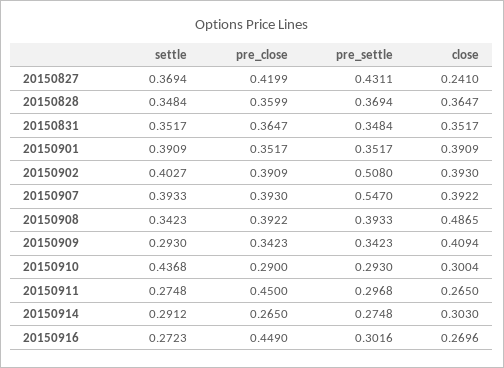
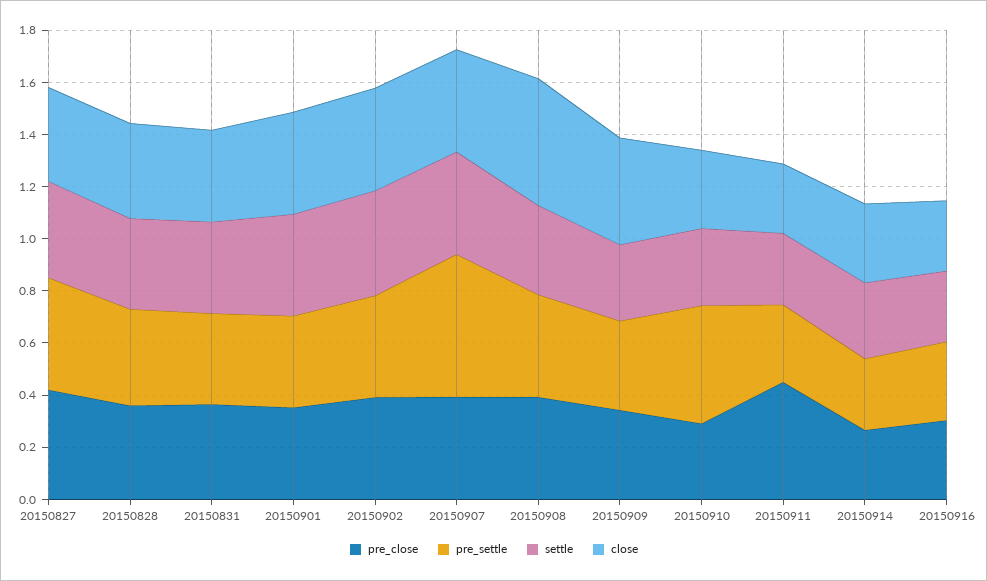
close, 20150827: 0.241 -> 0.35
pre_settle, 20150902: 0.508 -> 0.4
settle, 20150910: 0.4368 -> 0.3
pre_settle, 20150910: 0.293 -> 0.45
pre_close, 20150916: 0.449 -> 0.3

